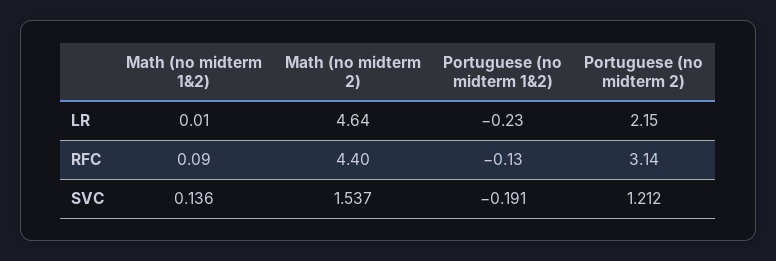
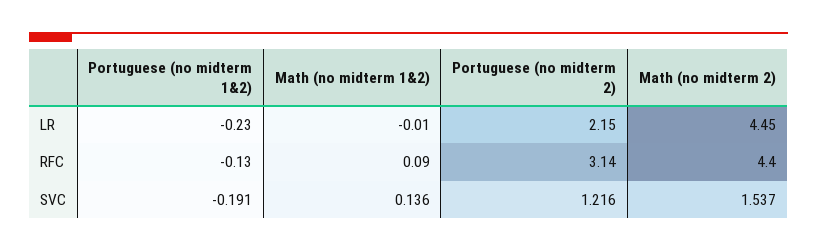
Math (no midterm 1&2), LR: 0.01 -> -0.01
Math (no midterm 2), LR: 4.64 -> 4.45
Portuguese (no midterm 2), SVC: 1.212 -> 1.216

